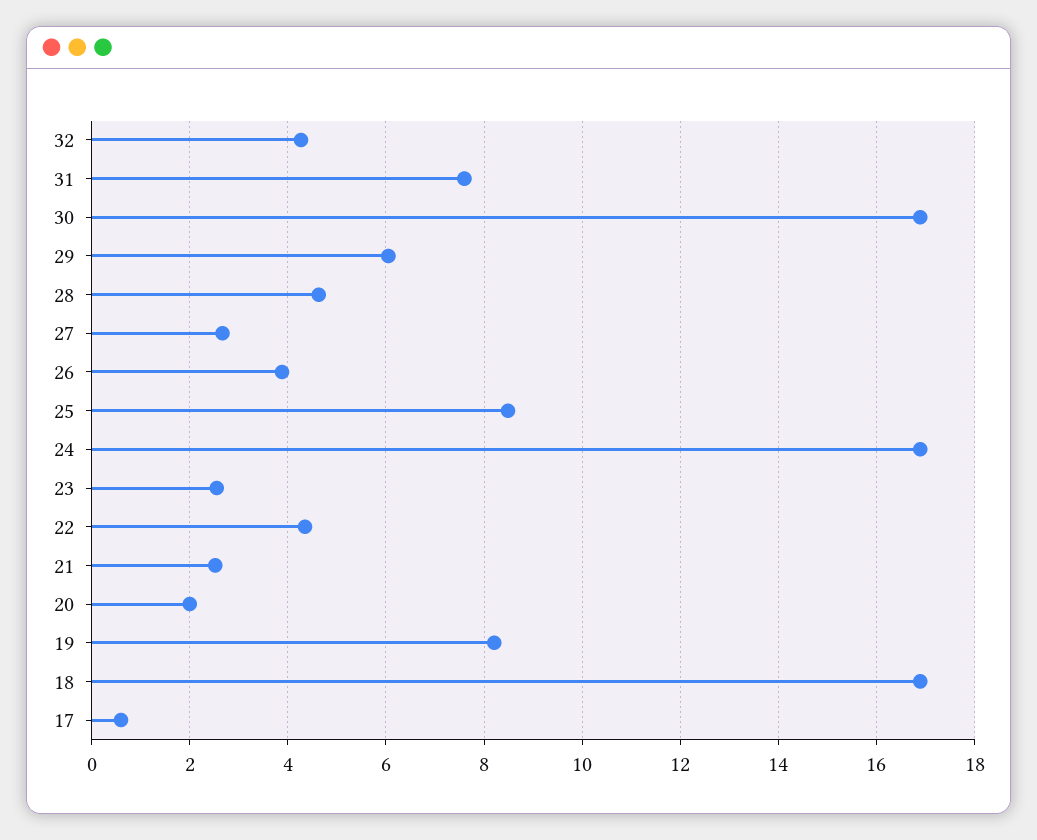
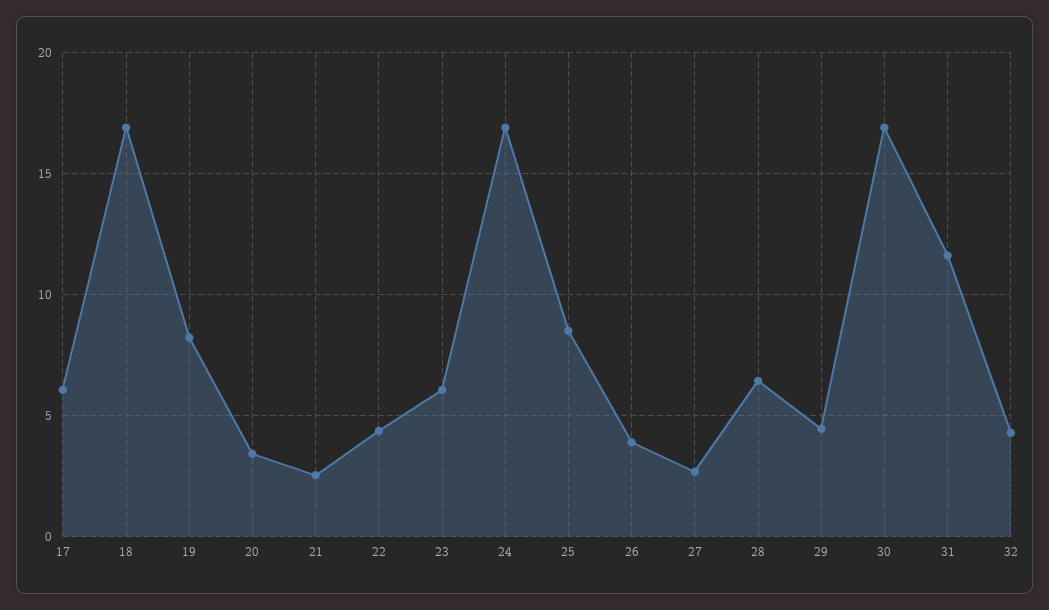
31: 7.6 -> 11.5
29: 6 -> 4.5
28: 4.6 -> 6.5
23: 2.6 -> 6
20: 2 -> 3.5
17: 0.6 -> 6

